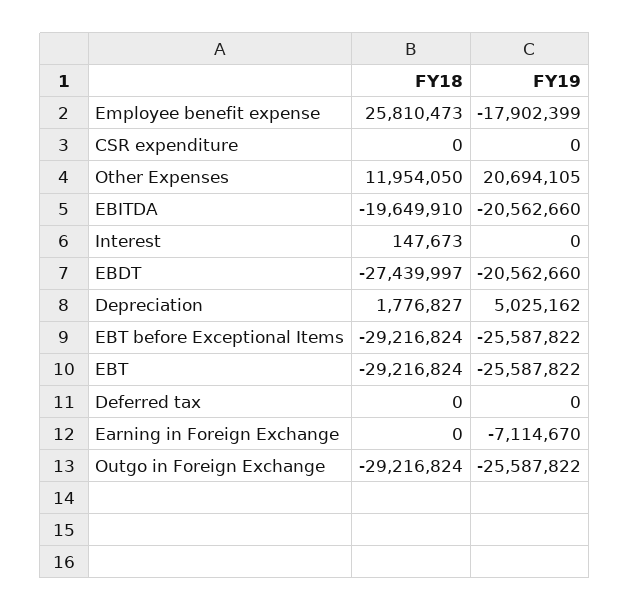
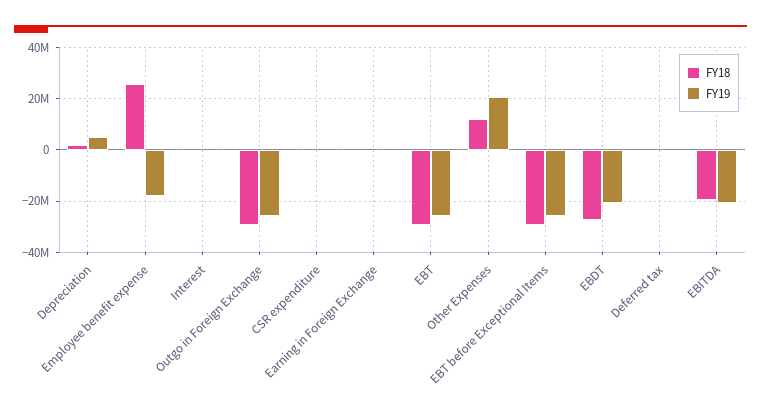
FY19, Earning in Foreign Exchange: -7114670 -> 0

